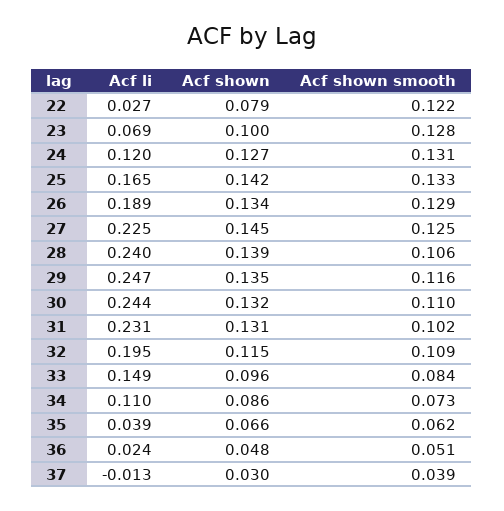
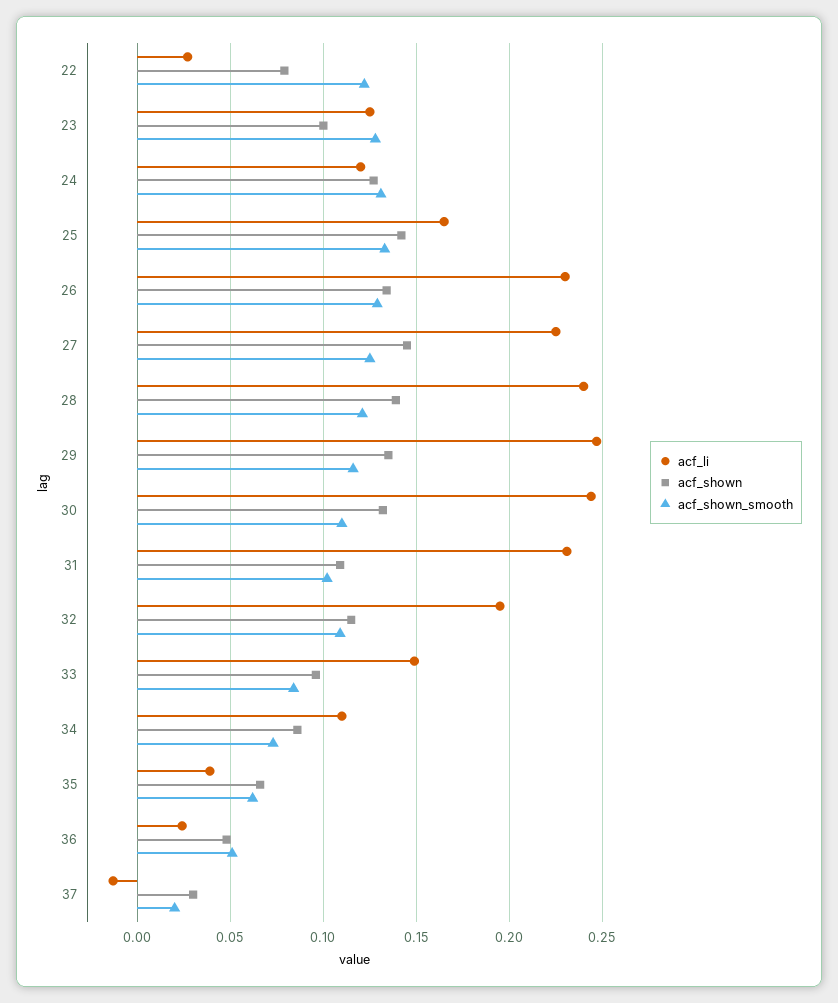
Acf li, 23: 0.069 -> 0.125
Acf li, 26: 0.189 -> 0.23
Acf shown smooth, 28: 0.106 -> 0.12
Acf shown, 31: 0.131 -> 0.11
Acf shown smooth, 37: 0.039 -> 0.02

